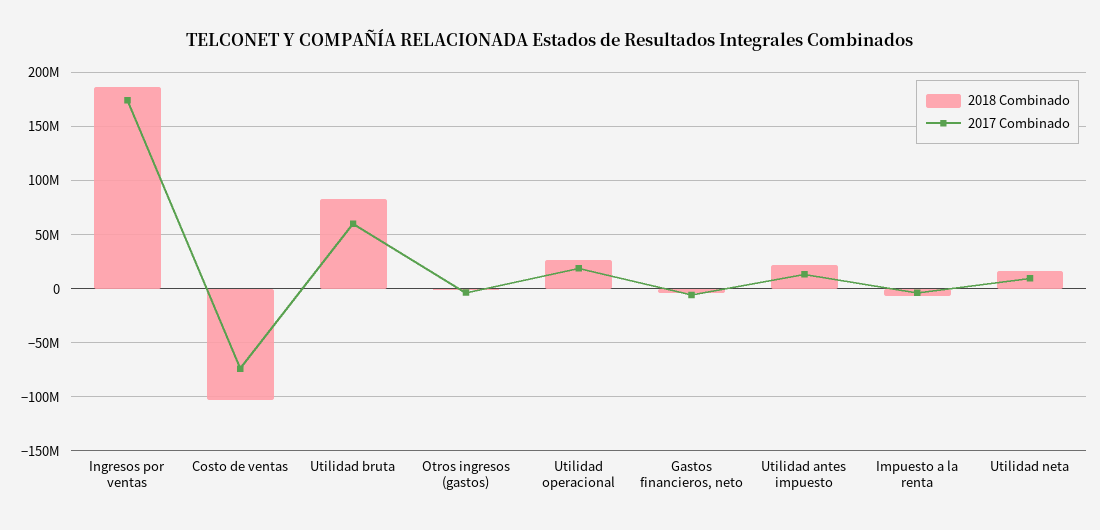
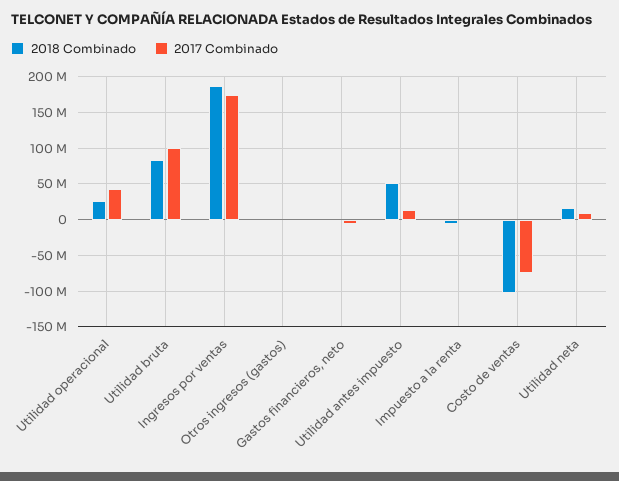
2017 Combinado, Utilidad bruta: 60000000 -> 100000000
2017 Combinado, Utilidad operacional: 20000000 -> 40000000
2018 Combinado, Utilidad antes impuesto: 20000000 -> 50000000

